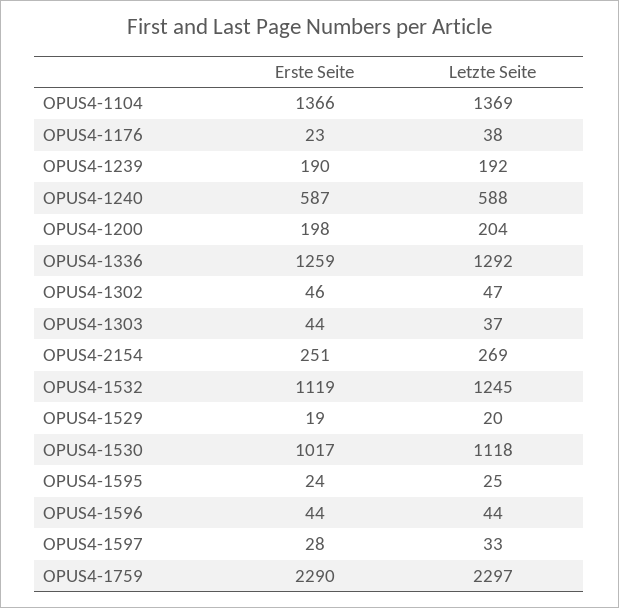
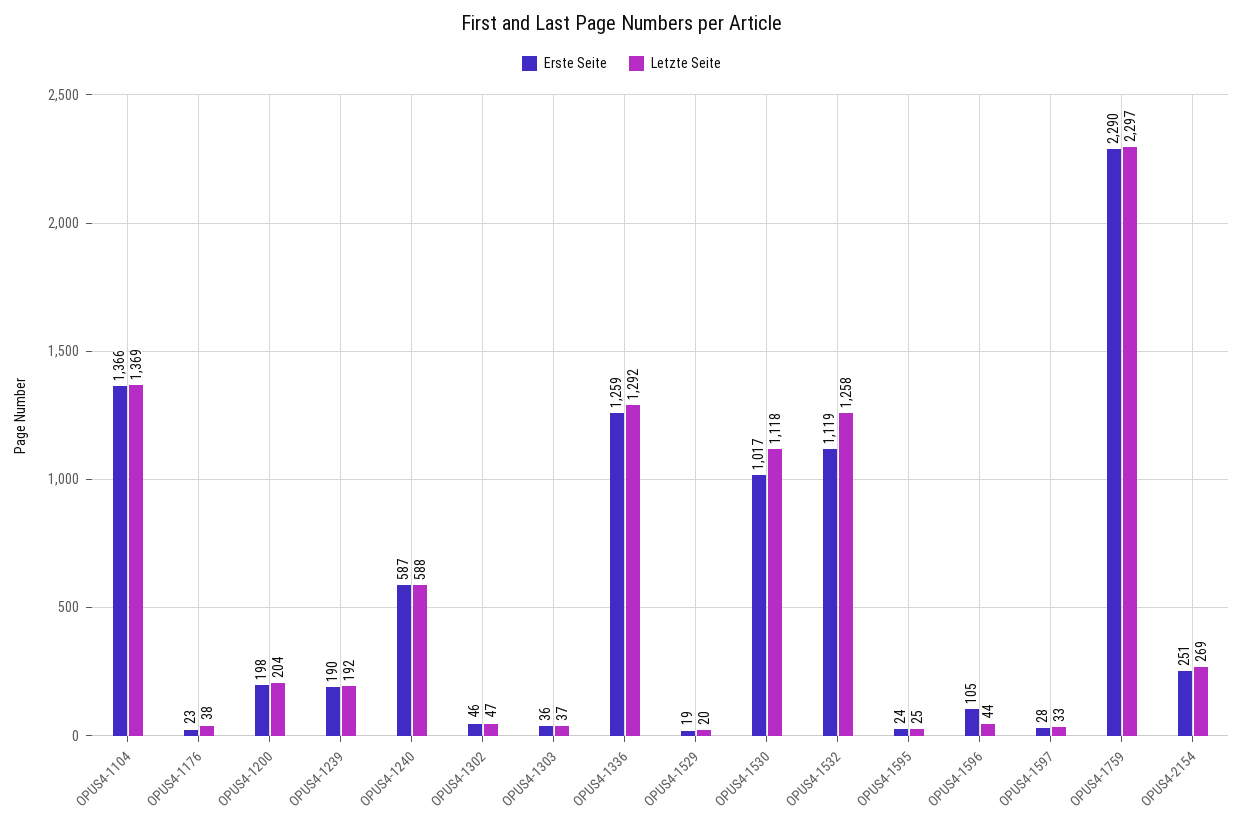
Erste Seite, OPUS4-1303: 44 -> 36
Letzte Seite, OPUS4-1532: 1245 -> 1258
Erste Seite, OPUS4-1596: 44 -> 105

